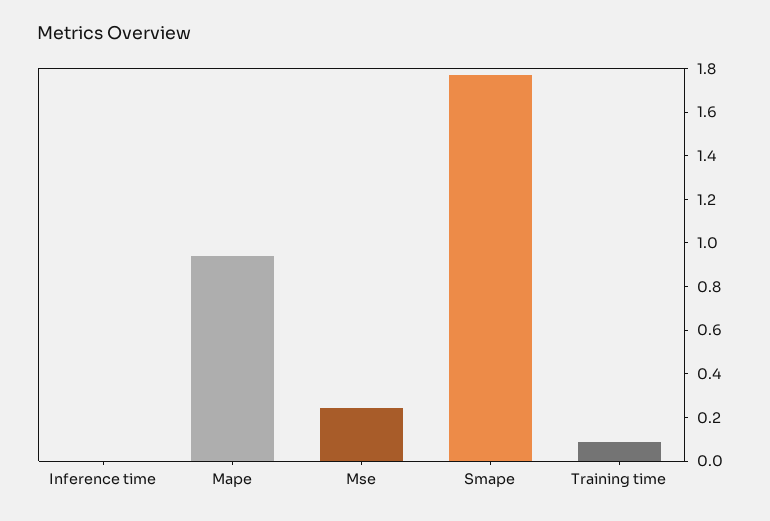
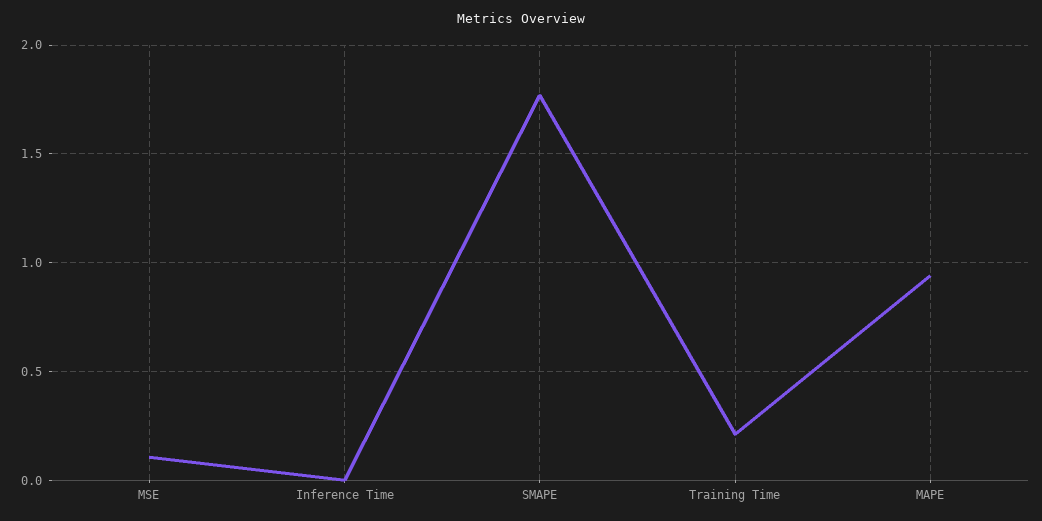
Mse: 0.25 -> 0.1
Training time: 0.1 -> 0.2

